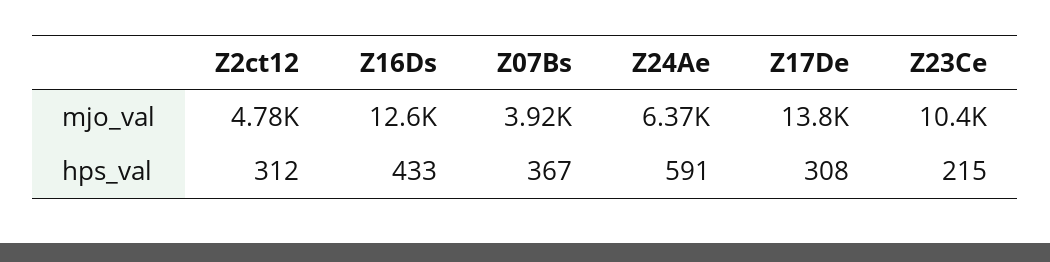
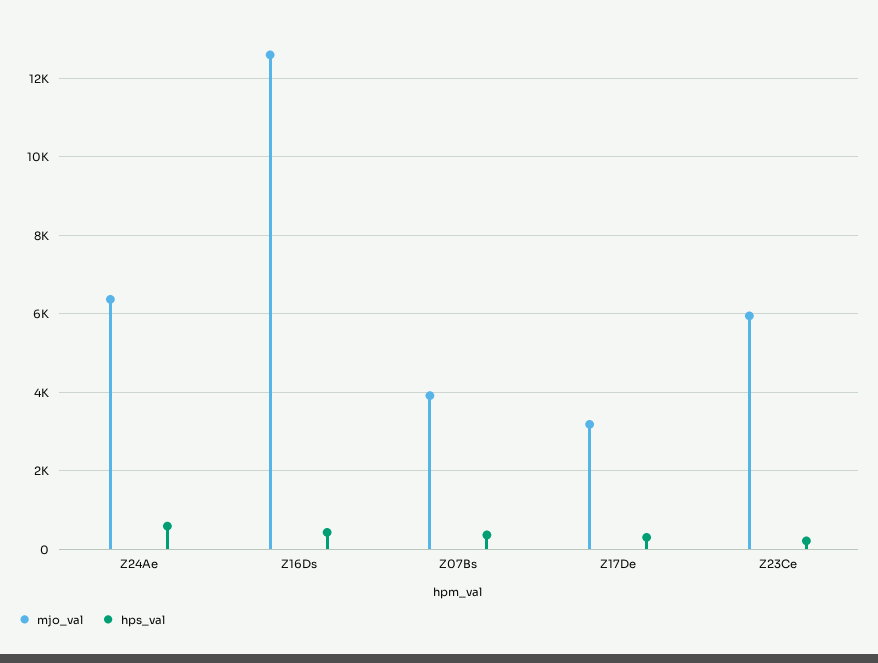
mjo_val, Z2ct12: 4780 -> none
mjo_val, Z17De: 13800 -> 3200
mjo_val, Z23Ce: 10400 -> 6000
hps_val, Z2ct12: 312 -> none

